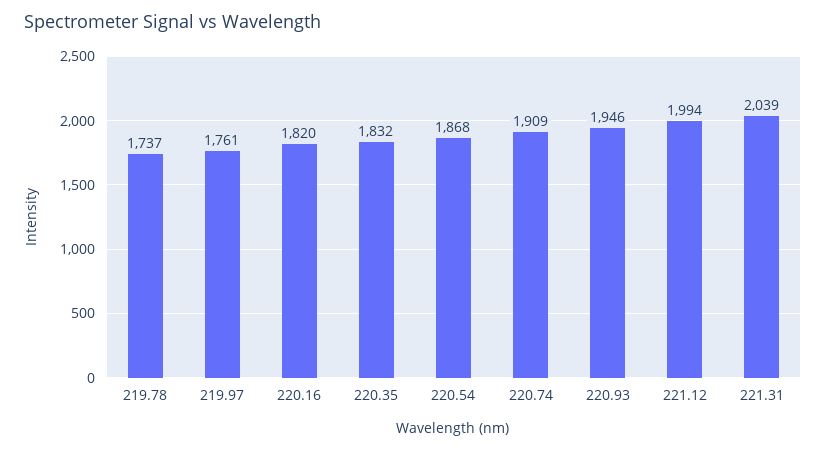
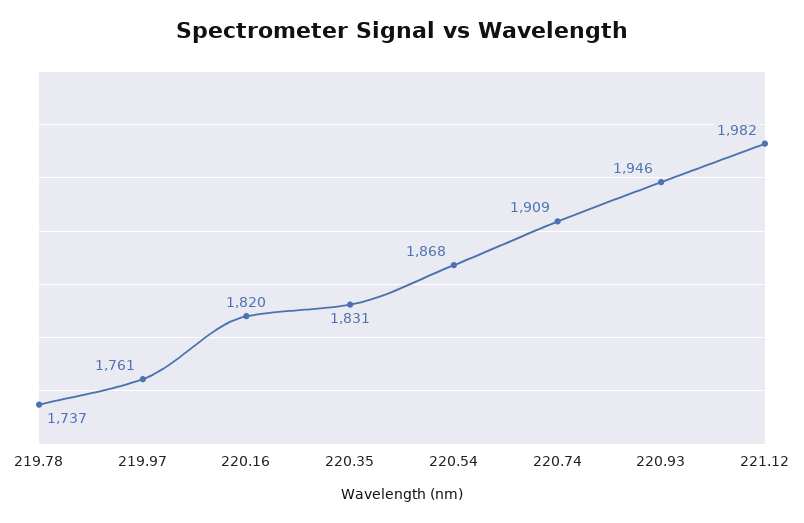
220.35: 1832 -> 1831
221.12: 1994 -> 1982
221.31: 2039 -> none

